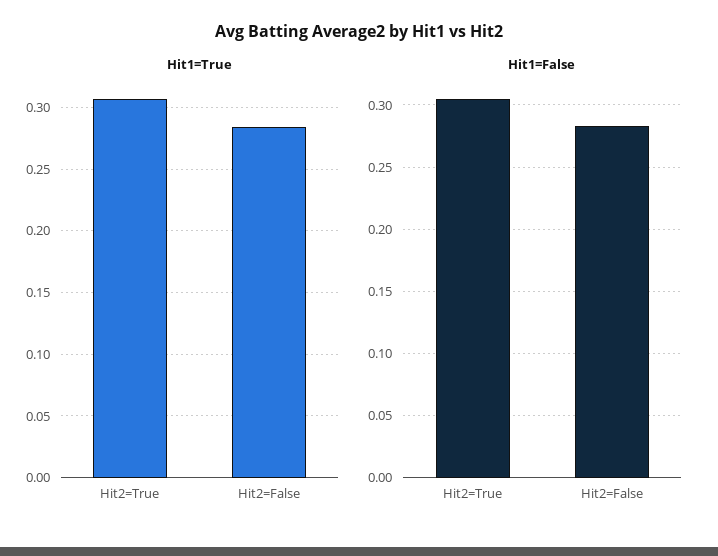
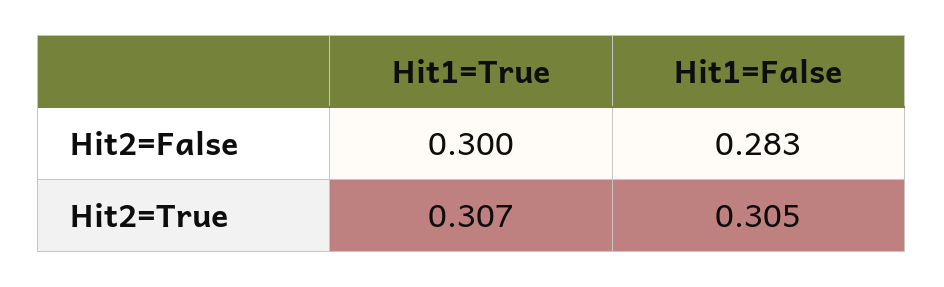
Hit1=True, Hit2=False: 0.285 -> 0.3

